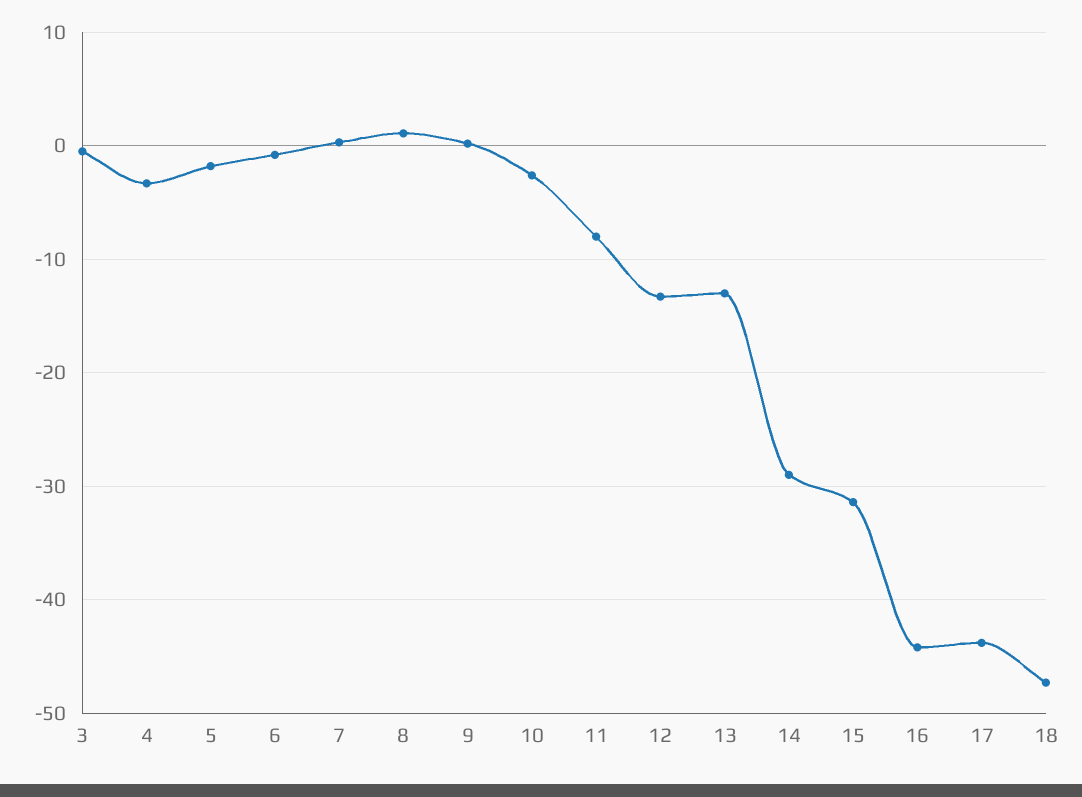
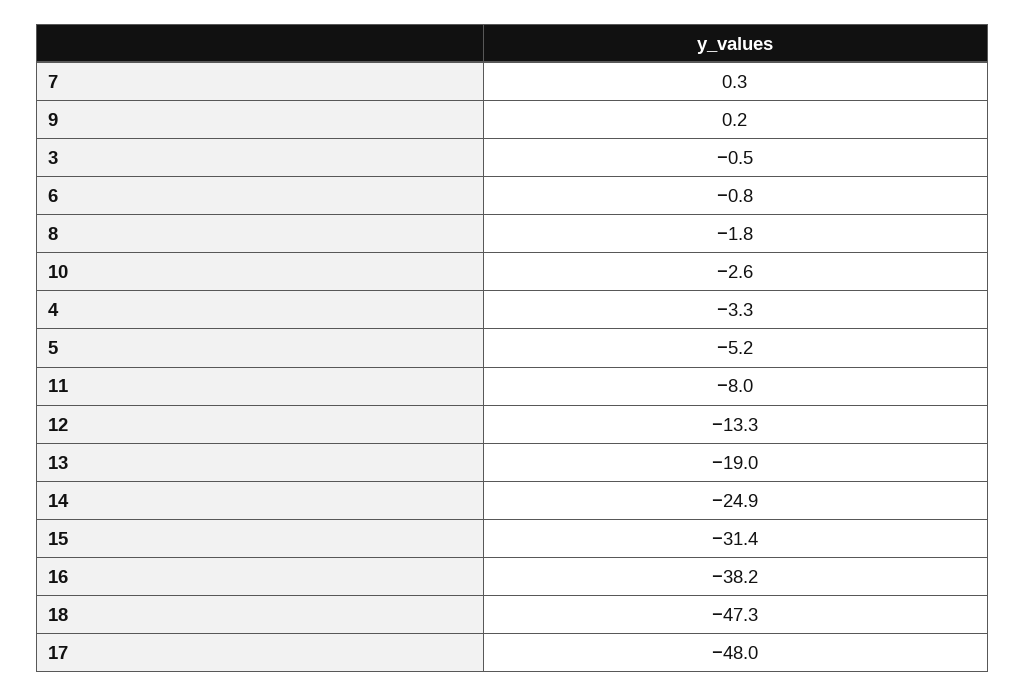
5: -2 -> -5.2
8: 1 -> -1.8
13: -13 -> -19
14: -29 -> -24.9
16: -44 -> -38.2
17: -44 -> -48

